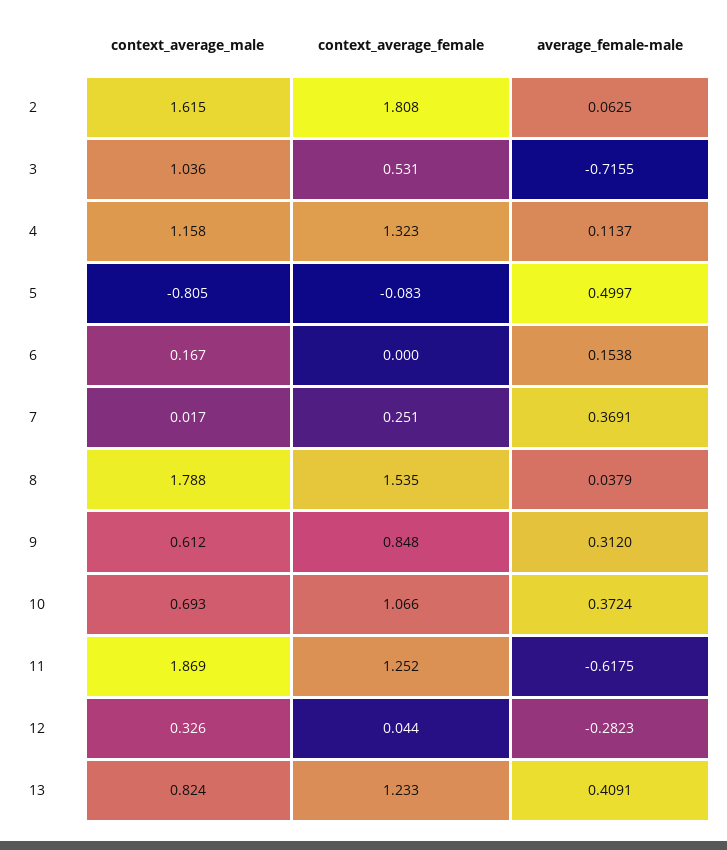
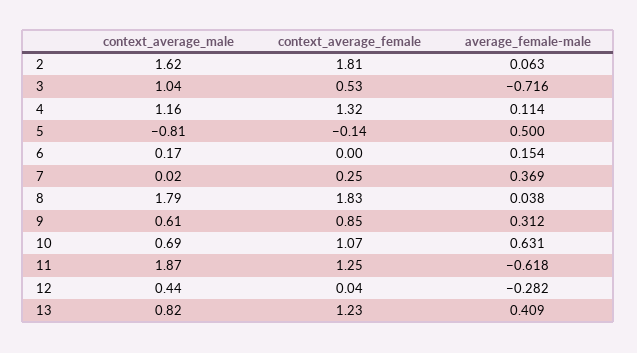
context_average_female, 5: -0.083 -> -0.14
context_average_female, 8: 1.535 -> 1.83
average_female-male, 10: 0.3724 -> 0.631
context_average_male, 12: 0.326 -> 0.44

